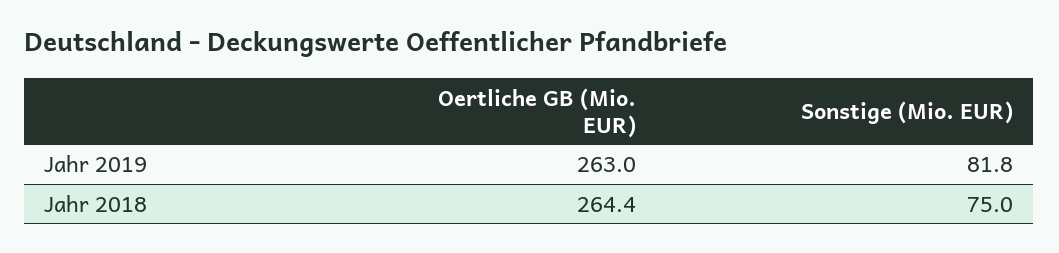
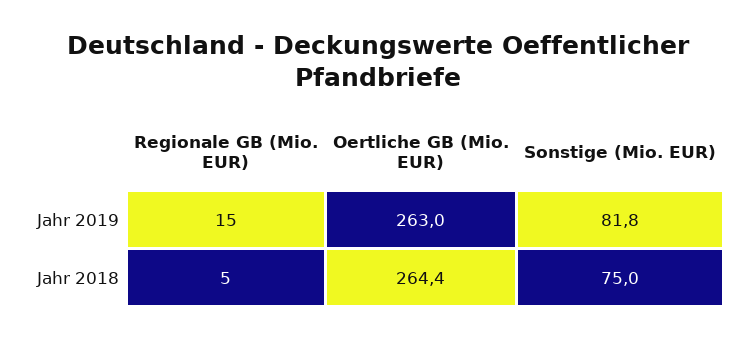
Regionale GB (Mio. EUR), Jahr 2019: none -> 15
Regionale GB (Mio. EUR), Jahr 2018: none -> 5

